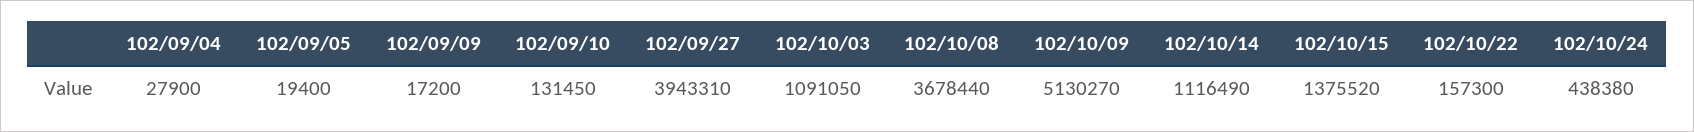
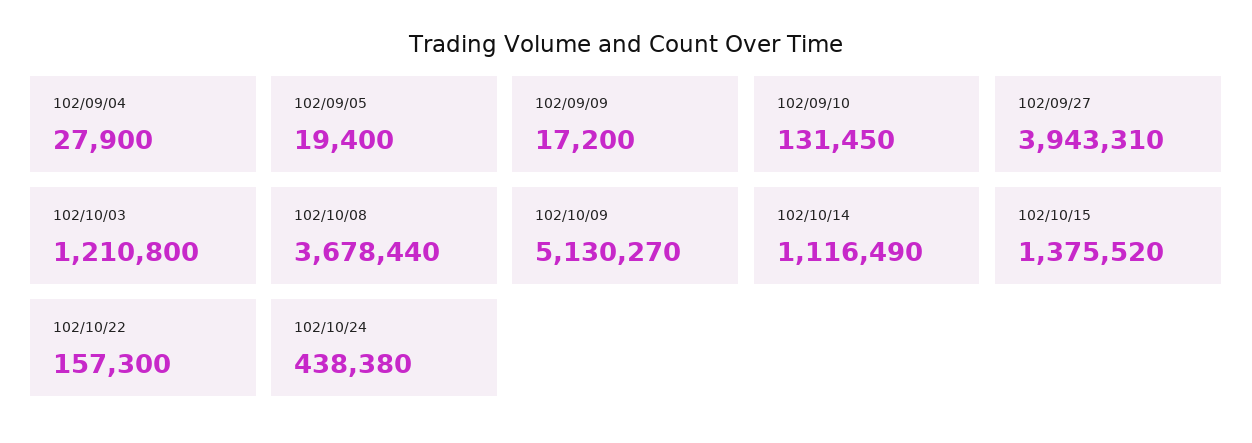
102/10/03: 1091050 -> 1210800

